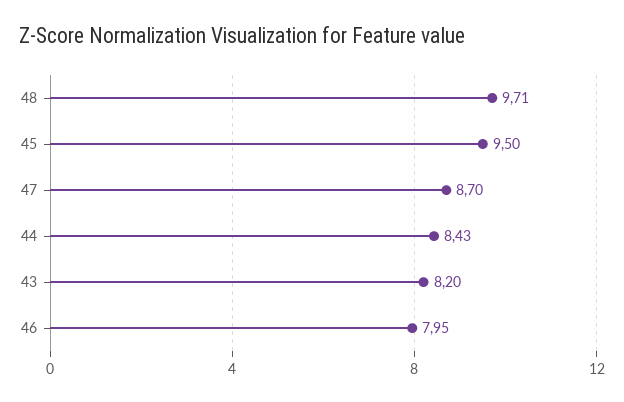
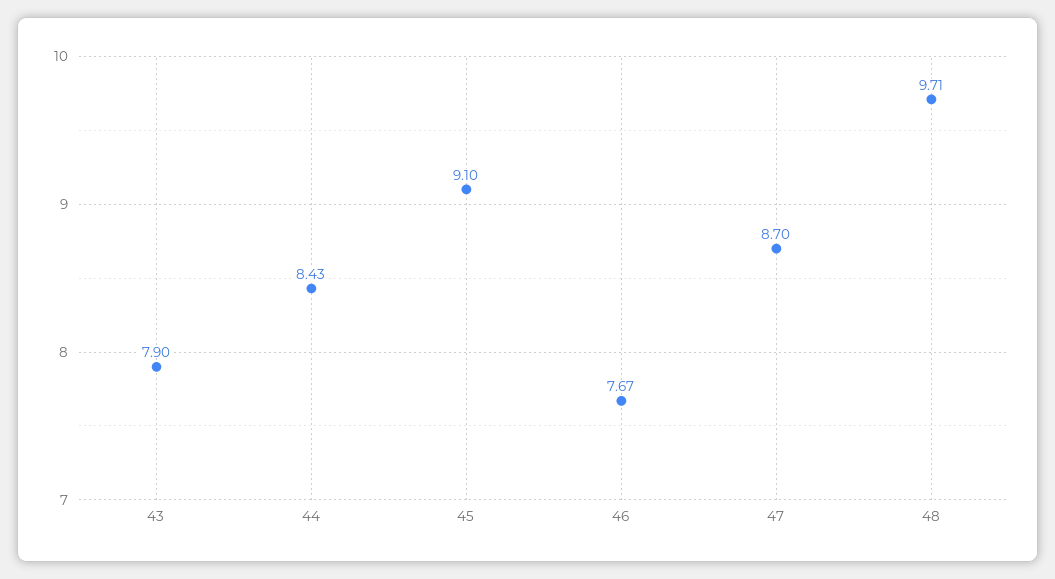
45: 9.5 -> 9.1
43: 8.2 -> 7.9
46: 7.95 -> 7.67

